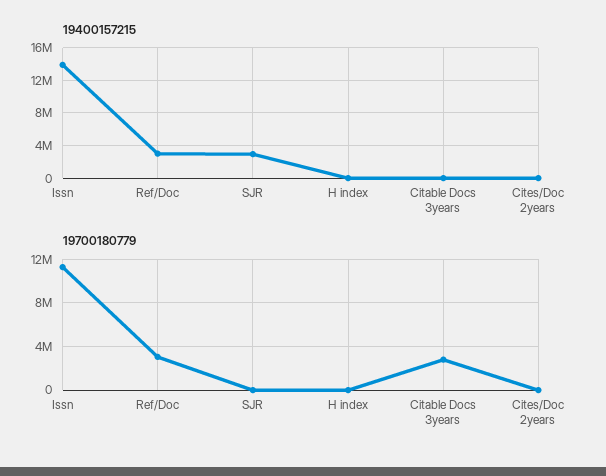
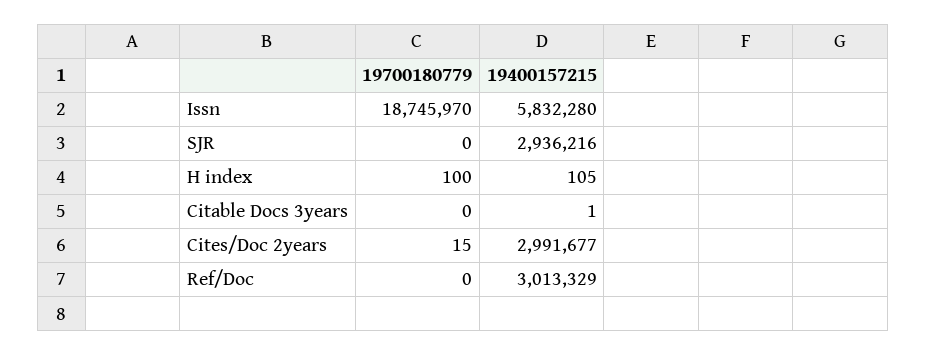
19400157215, Issn: 14000000 -> 5832280
19400157215, Cites/Doc 2years: 0 -> 2991677
19700180779, Issn: 11000000 -> 18745970
19700180779, Ref/Doc: 3000000 -> 0
19700180779, Citable Docs 3years: 3000000 -> 0

